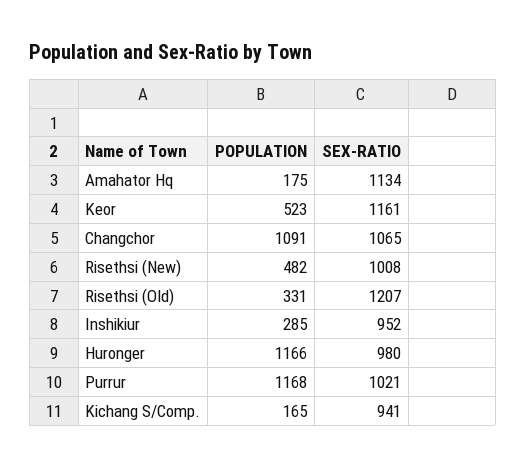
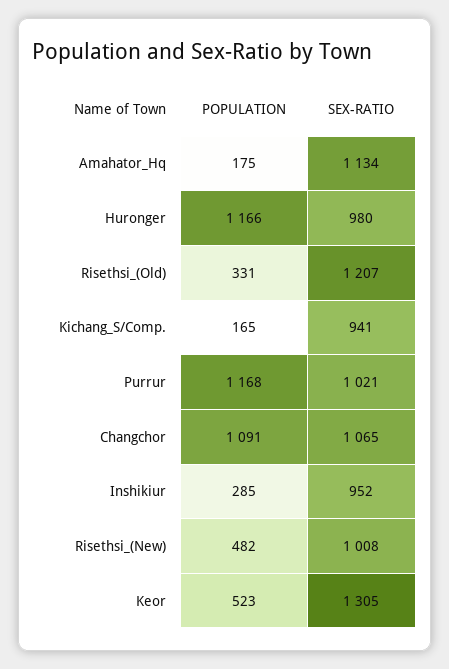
SEX-RATIO, Keor: 1161 -> 1305

